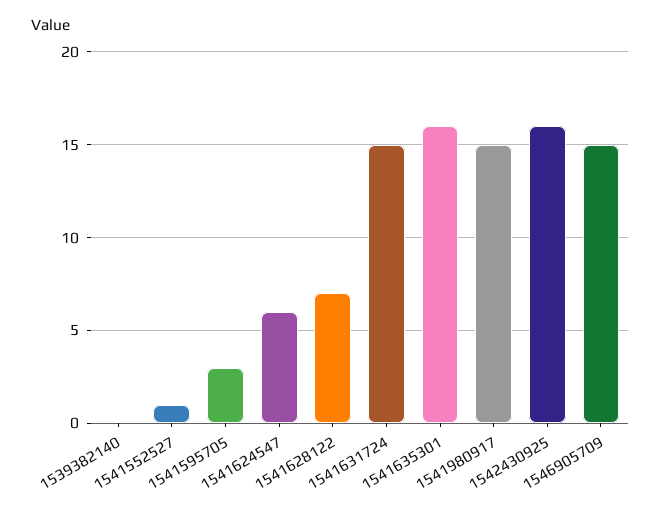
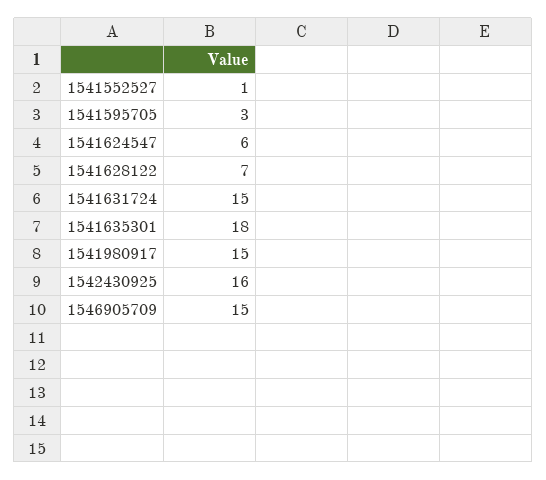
1539382140: 0 -> none
1541635301: 16 -> 18

